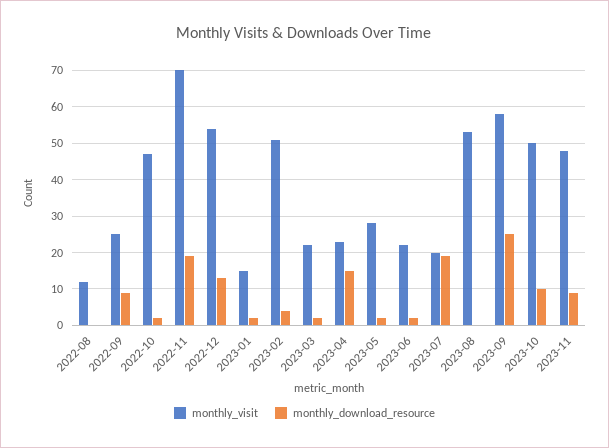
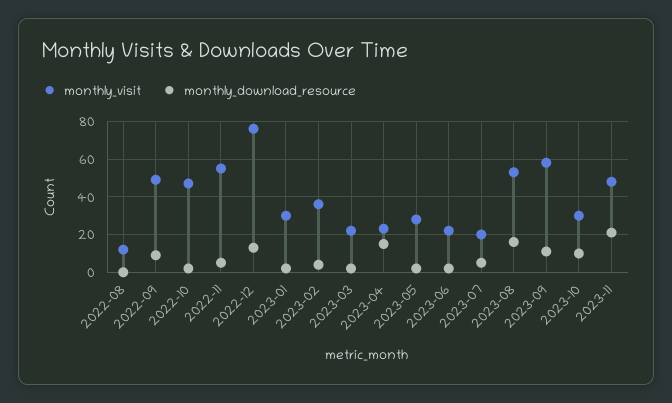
monthly_visit, 2022-09: 25 -> 50
monthly_visit, 2022-11: 70 -> 55
monthly_download_resource, 2022-11: 20 -> 5
monthly_visit, 2022-12: 55 -> 75
monthly_visit, 2023-01: 15 -> 30
monthly_visit, 2023-02: 50 -> 35
monthly_download_resource, 2023-07: 20 -> 5
monthly_download_resource, 2023-08: 0 -> 15
monthly_download_resource, 2023-09: 25 -> 10
monthly_visit, 2023-10: 50 -> 30
monthly_download_resource, 2023-11: 10 -> 20

